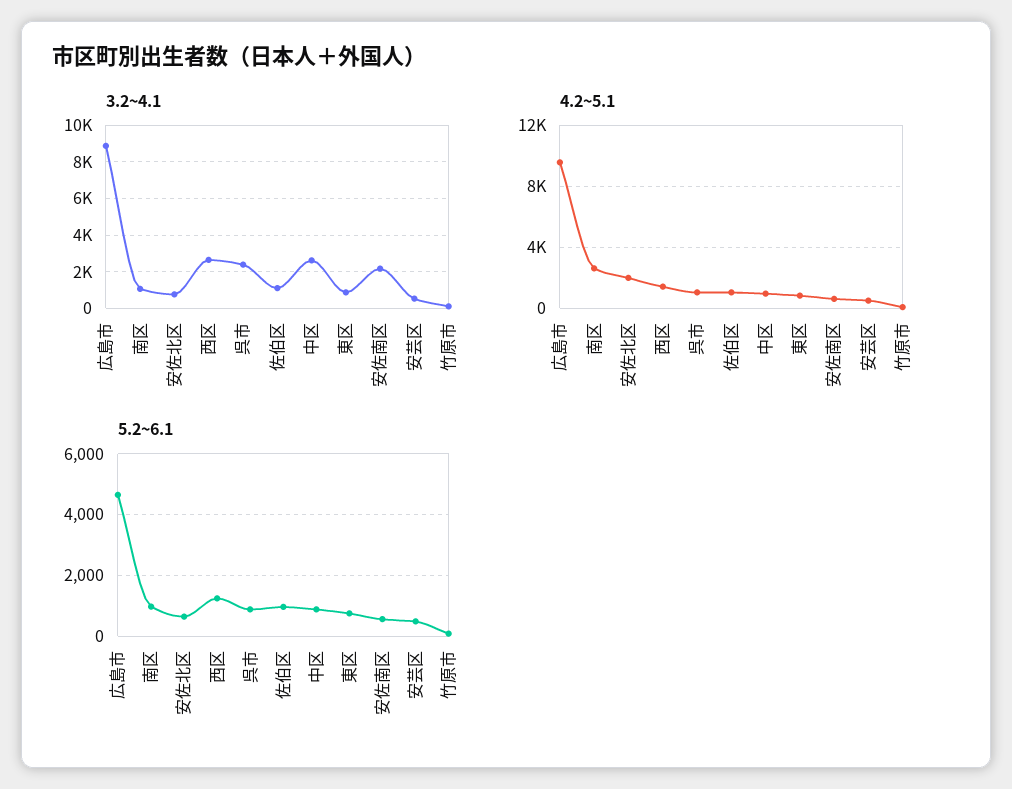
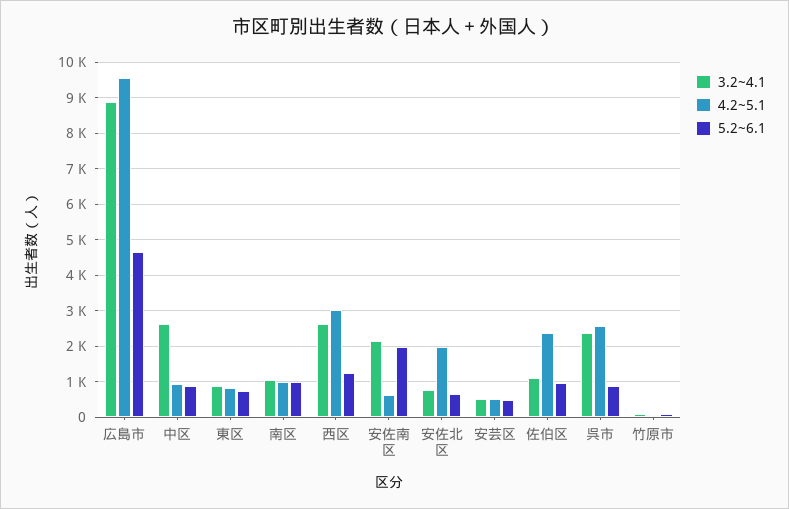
4.2~5.1, 南区: 2500 -> 1000
4.2~5.1, 西区: 1500 -> 3000
4.2~5.1, 呉市: 1000 -> 2600
4.2~5.1, 佐伯区: 1000 -> 2400
5.2~6.1, 安佐南区: 600 -> 2000

